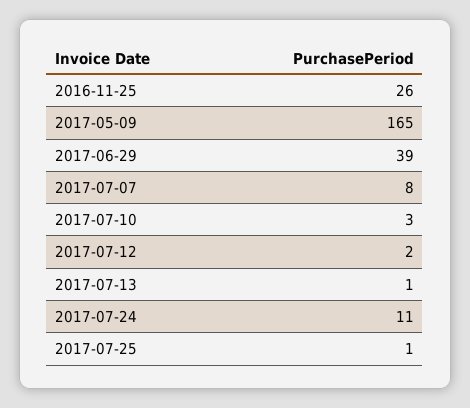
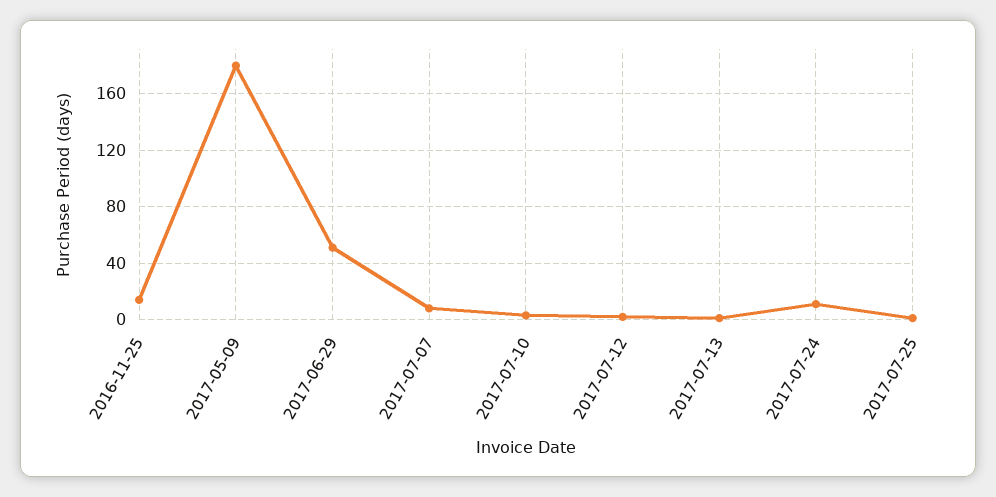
2016-11-25: 26 -> 15
2017-05-09: 165 -> 180
2017-06-29: 39 -> 50

